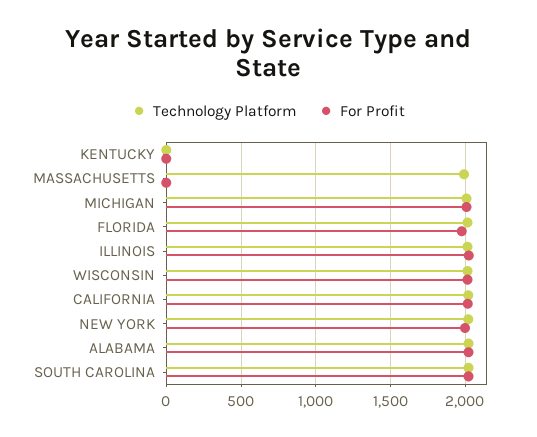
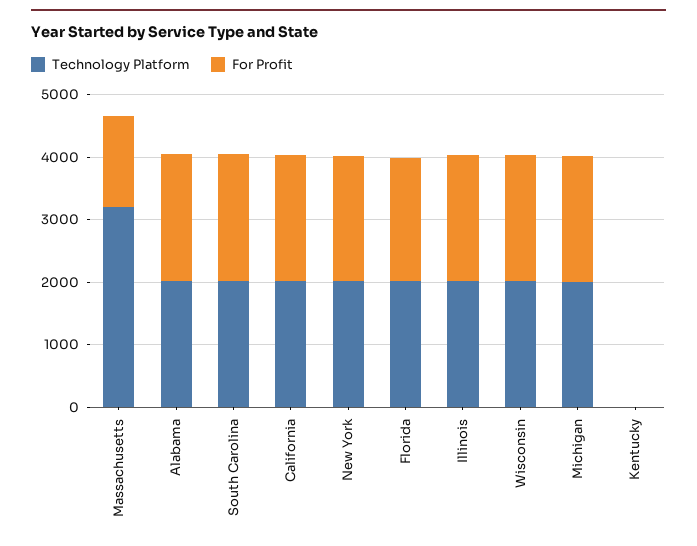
Technology Platform, MASSACHUSETTS: 2000 -> 3200
For Profit, MASSACHUSETTS: 0 -> 1400

